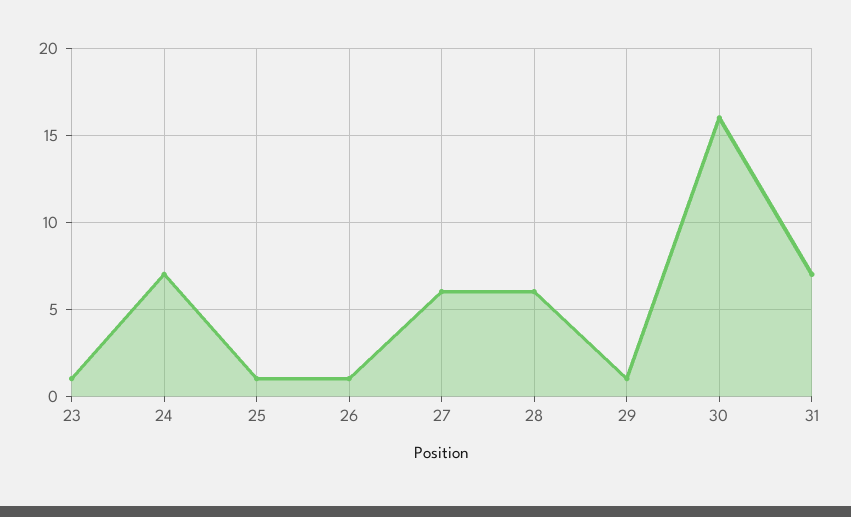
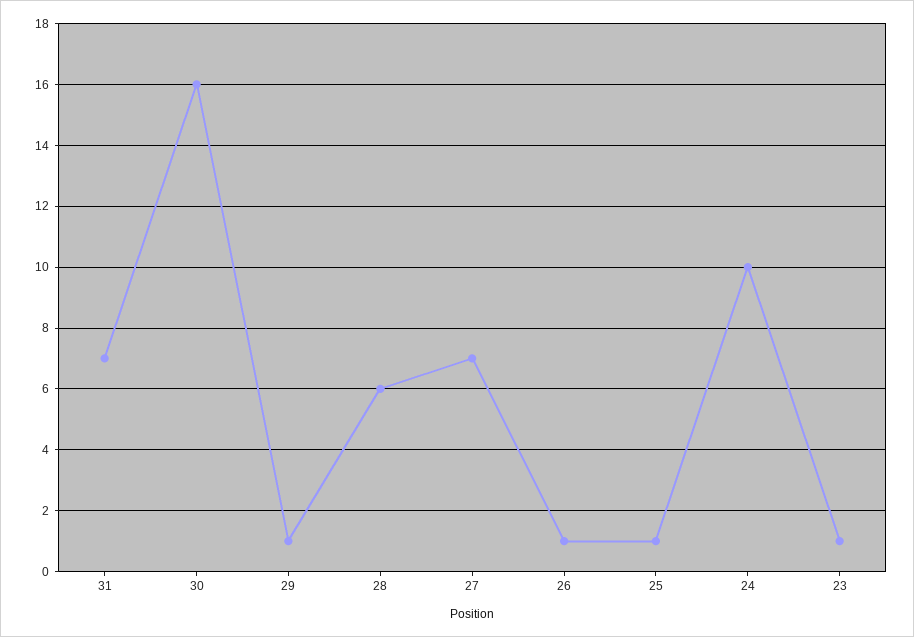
24: 7 -> 10
27: 6 -> 7

